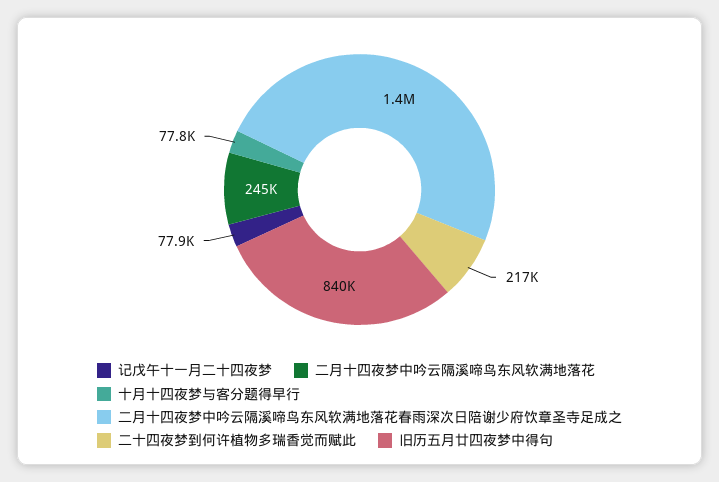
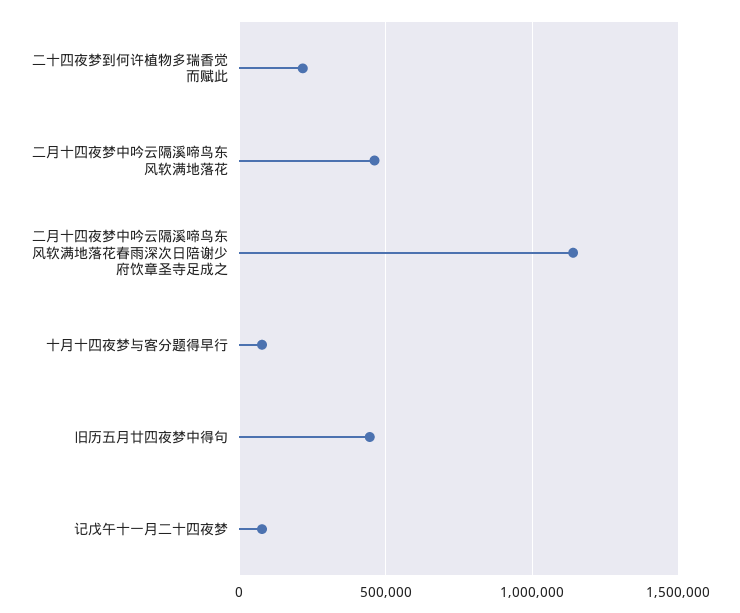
二月十四夜梦中吟云隔溪啼鸟东风软满地落花: 245000 -> 450000
二月十四夜梦中吟云隔溪啼鸟东风软满地落花春雨深次日陪谢少府饮章圣寺足成之: 1400000 -> 1150000
旧历五月廿四夜梦中得句: 840000 -> 450000

